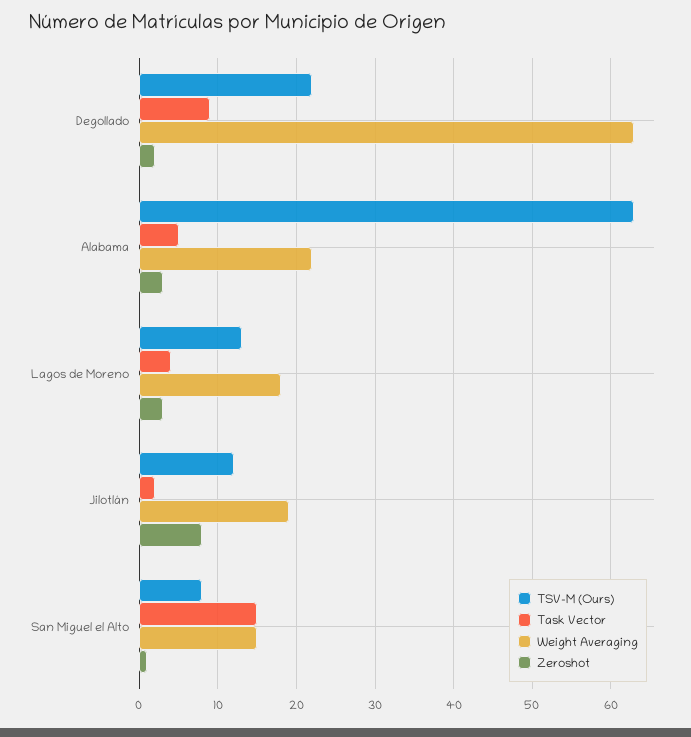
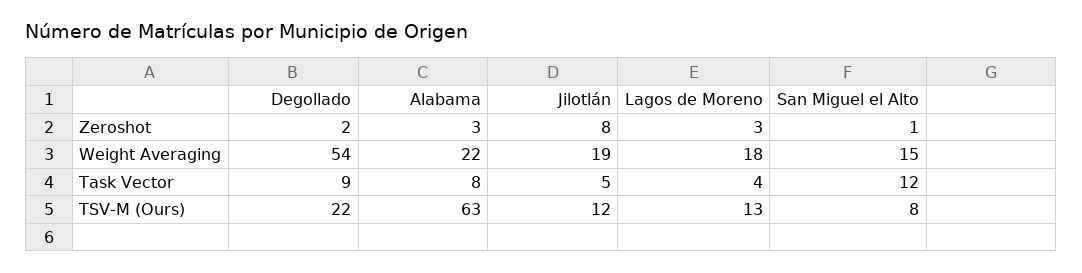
Weight Averaging, Degollado: 63 -> 54
Task Vector, Alabama: 5 -> 8
Task Vector, Jilotlán: 2 -> 5
Task Vector, San Miguel el Alto: 15 -> 12

